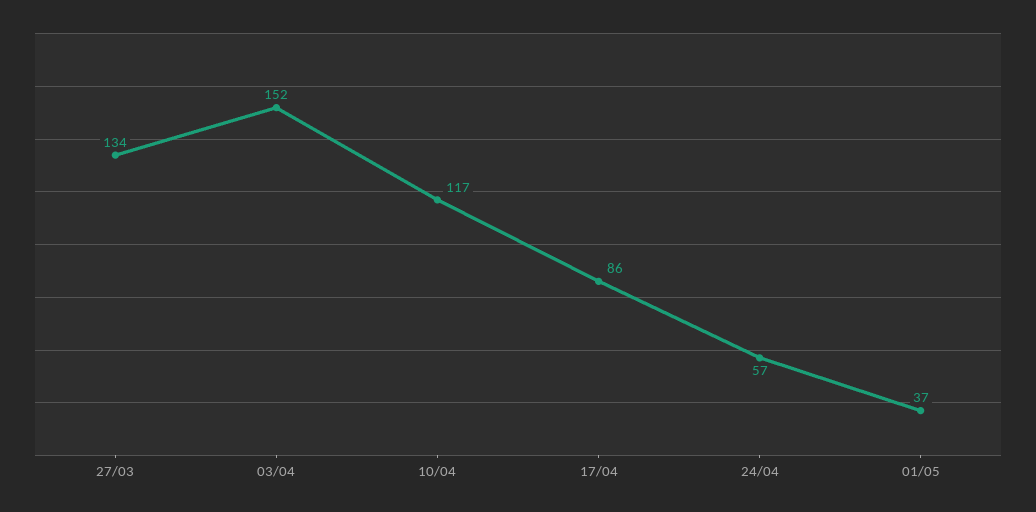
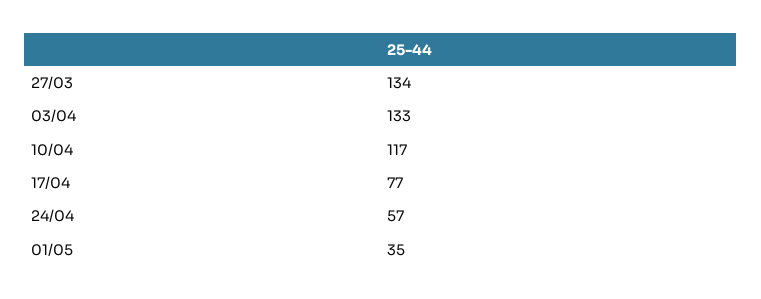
03/04: 152 -> 133
17/04: 86 -> 77
01/05: 37 -> 35

